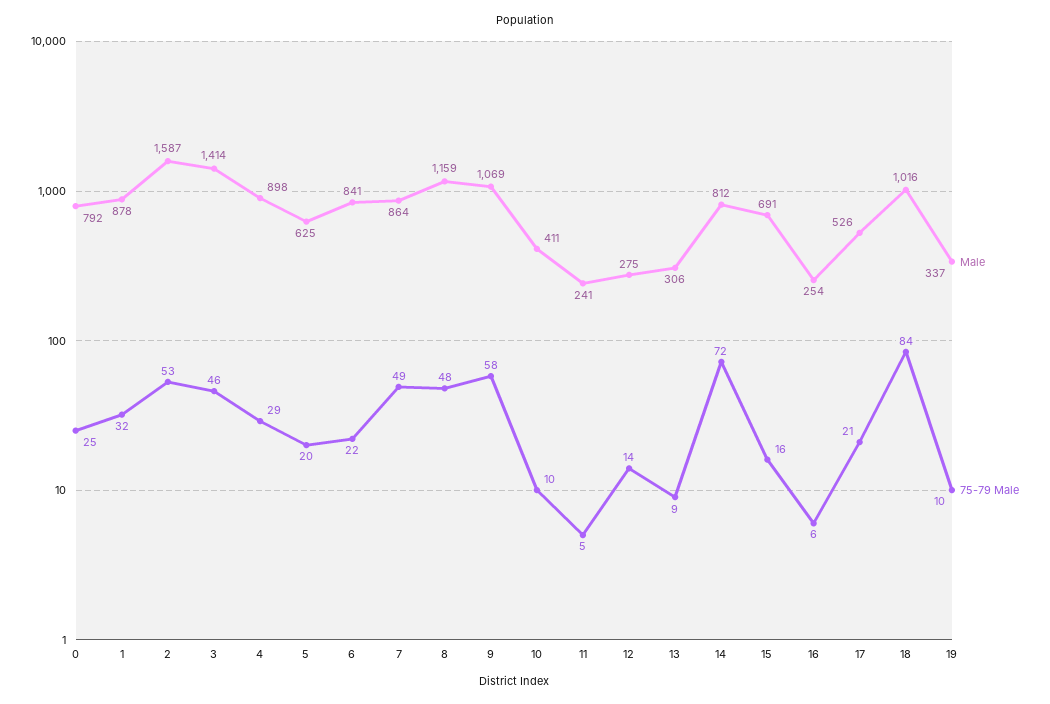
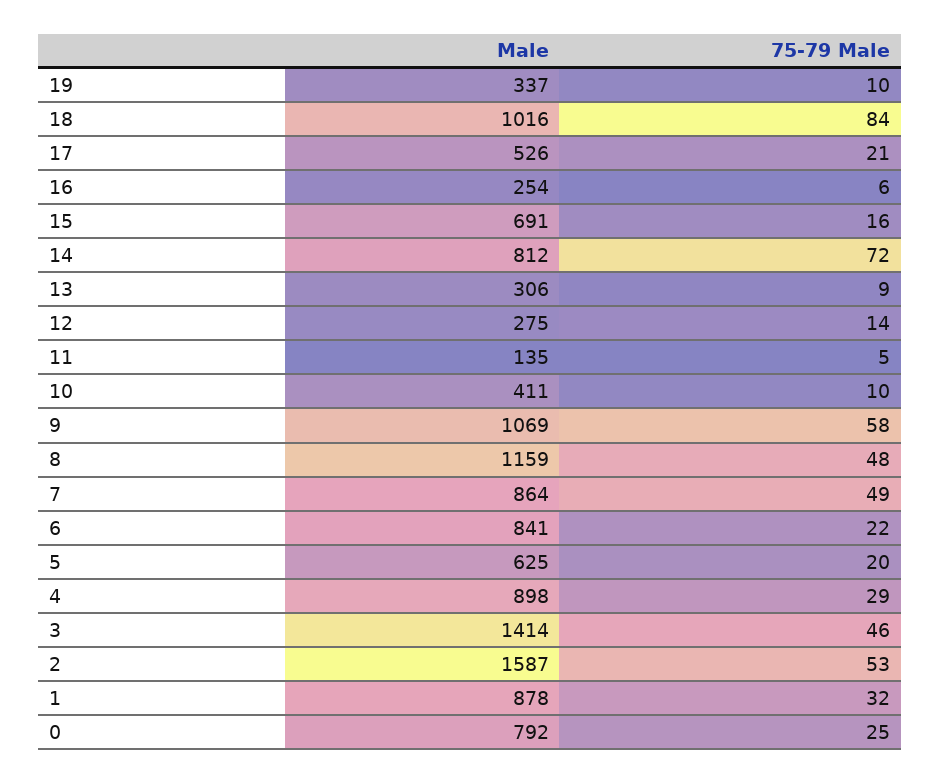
Male, 11: 241 -> 135

